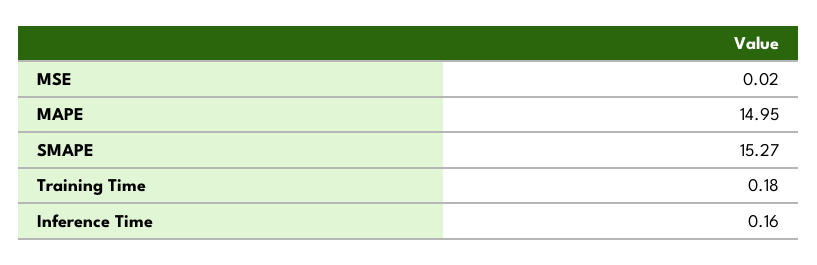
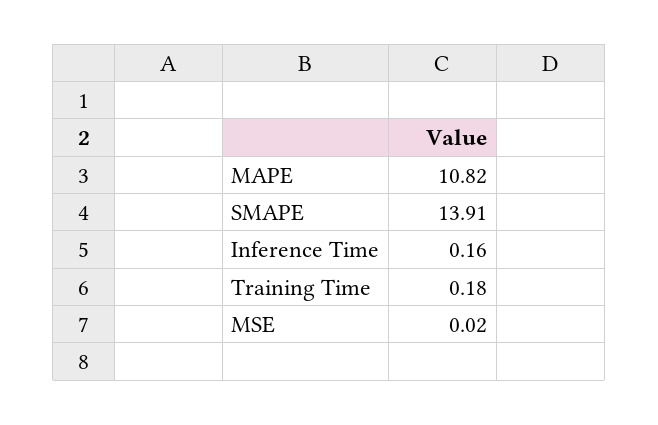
MAPE: 14.95 -> 10.82
SMAPE: 15.27 -> 13.91

